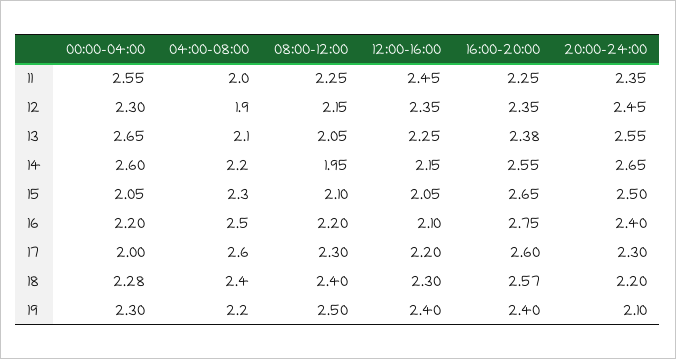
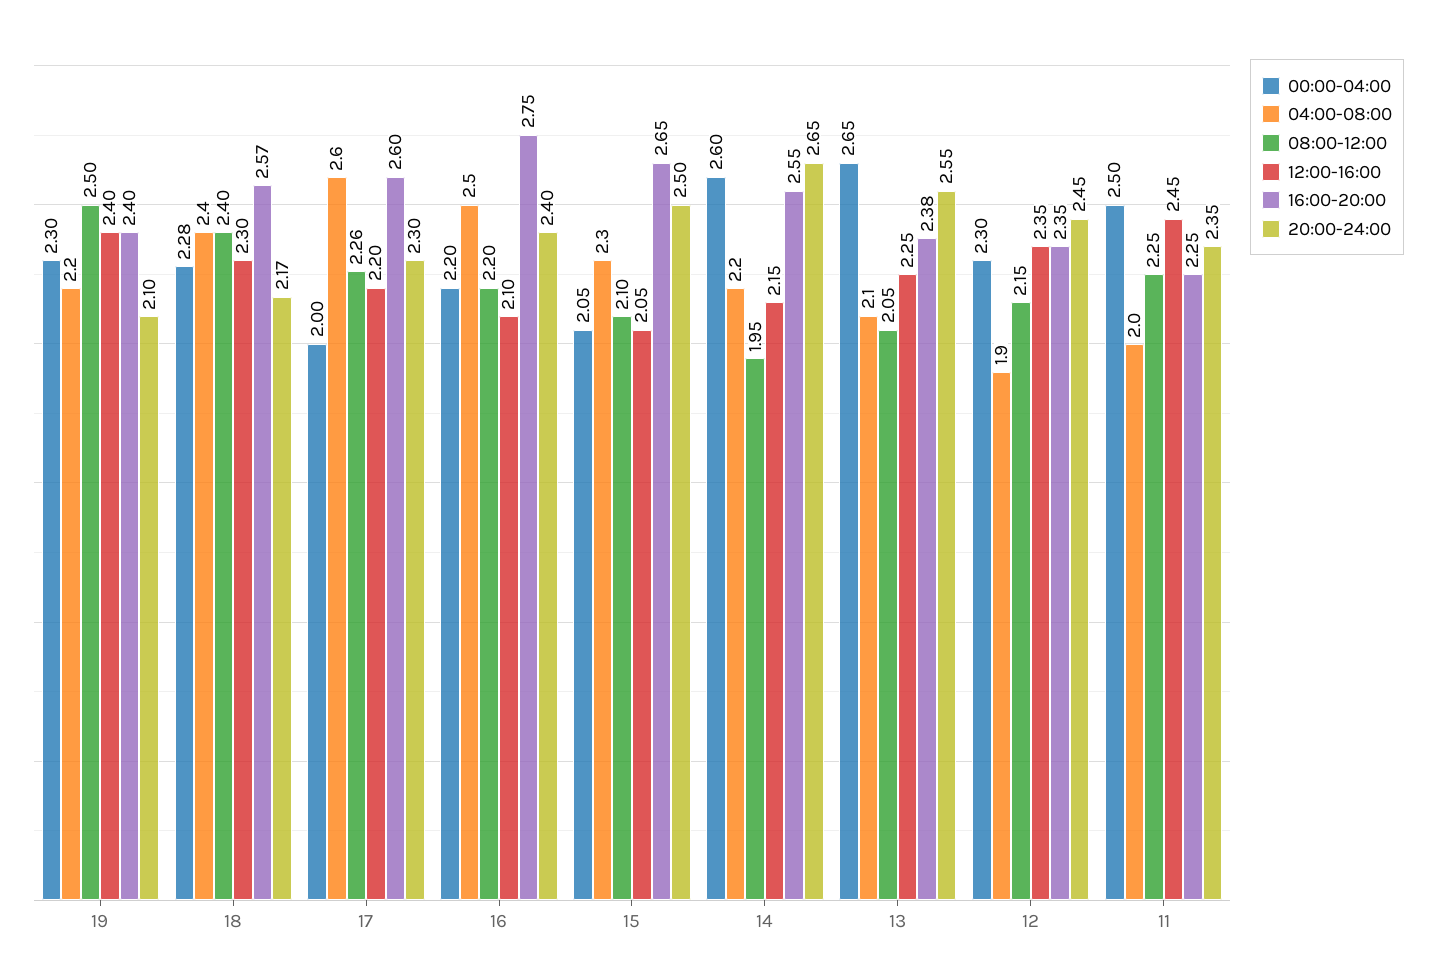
00:00-04:00, 11: 2.55 -> 2.5
08:00-12:00, 17: 2.3 -> 2.26
20:00-24:00, 18: 2.2 -> 2.17

